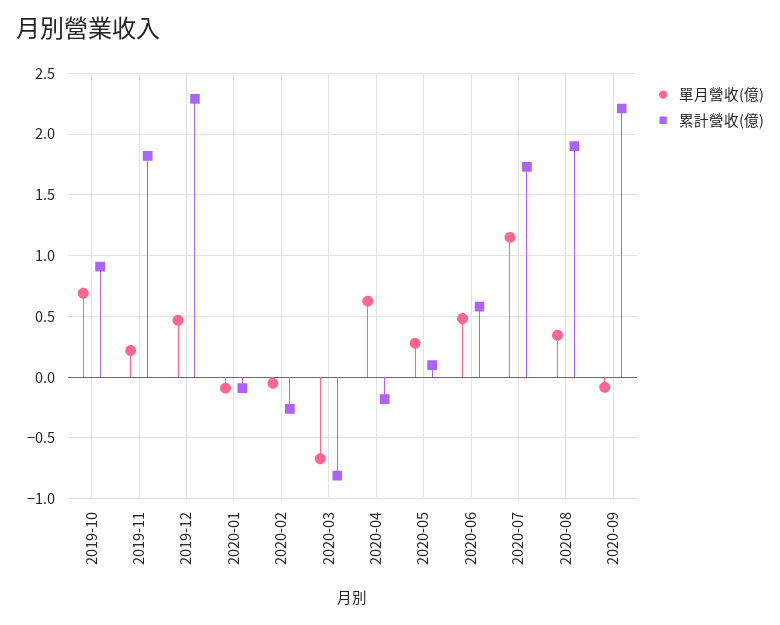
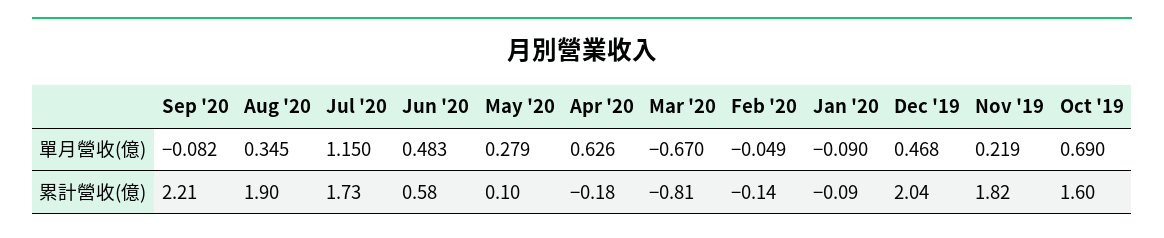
累計營收(億), 2019-10: 0.9 -> 1.6
累計營收(億), 2019-12: 2.3 -> 2.04
累計營收(億), 2020-02: -0.25 -> -0.14

